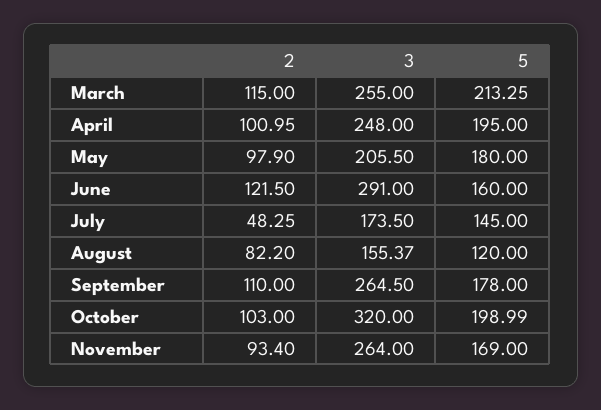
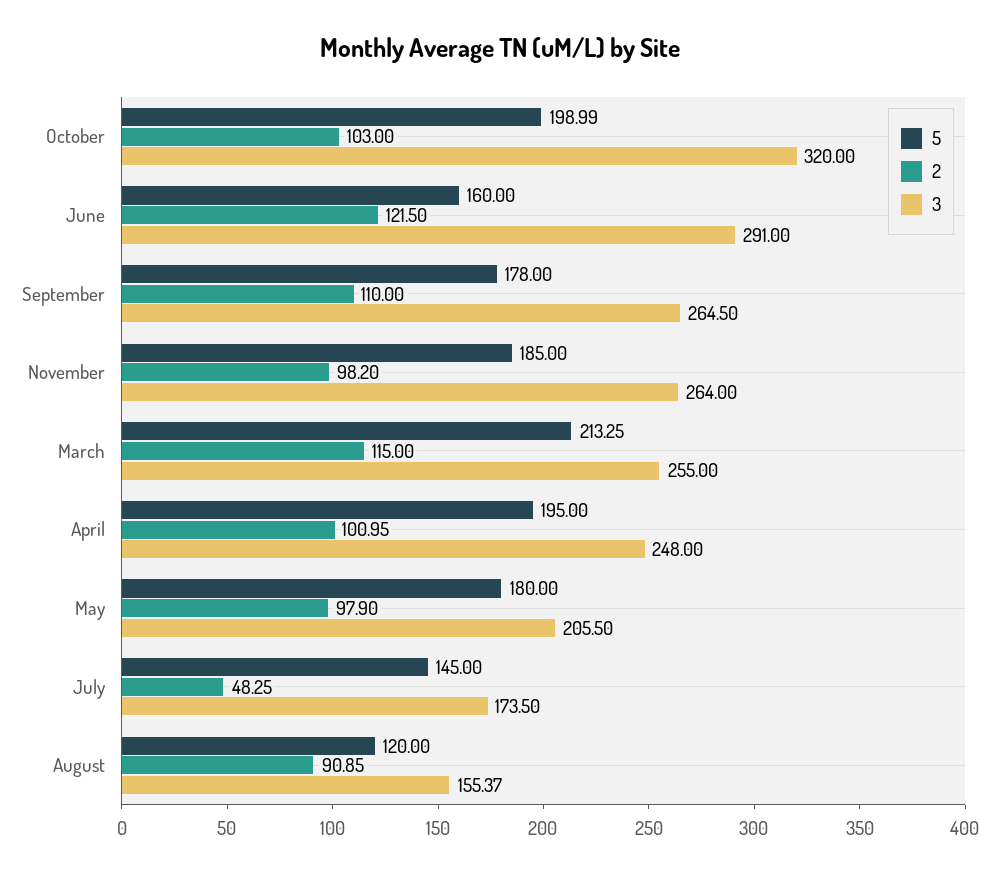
2, August: 82.2 -> 90.85
2, November: 93.4 -> 98.2
5, November: 169 -> 185

